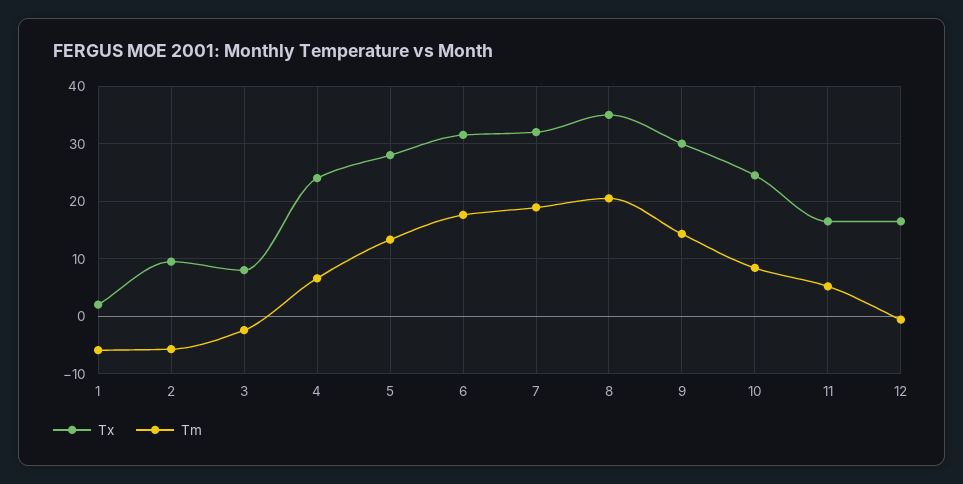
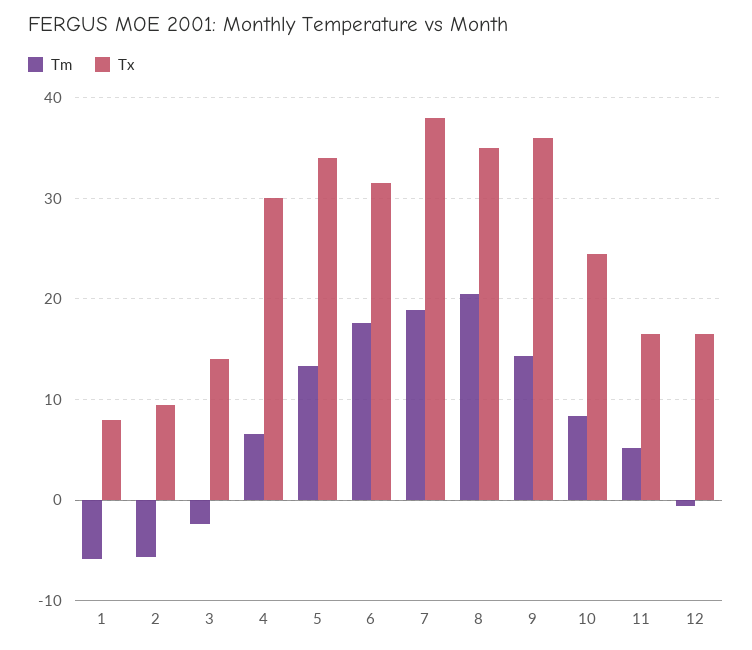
Tx, 1: 2 -> 8
Tx, 3: 8 -> 14
Tx, 4: 24 -> 30
Tx, 5: 28 -> 34
Tx, 7: 32 -> 38
Tx, 9: 30 -> 36

